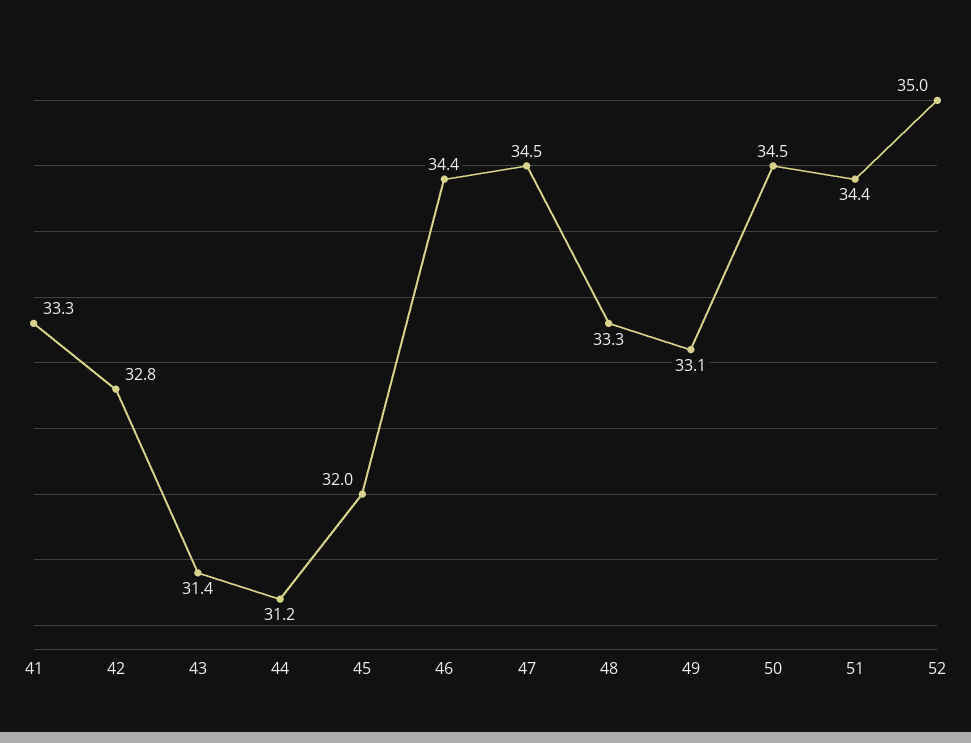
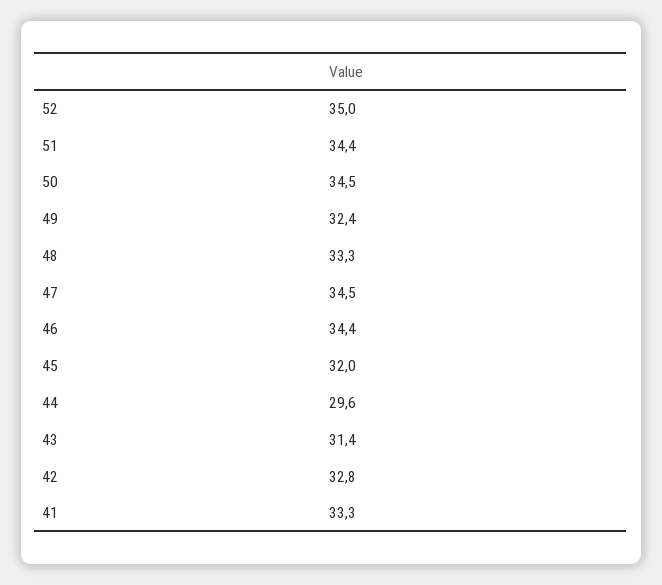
44: 31.2 -> 29.6
49: 33.1 -> 32.4

